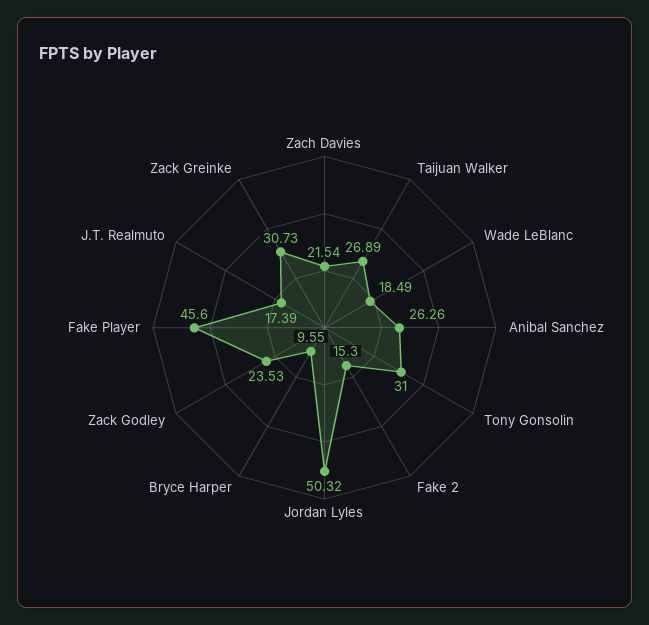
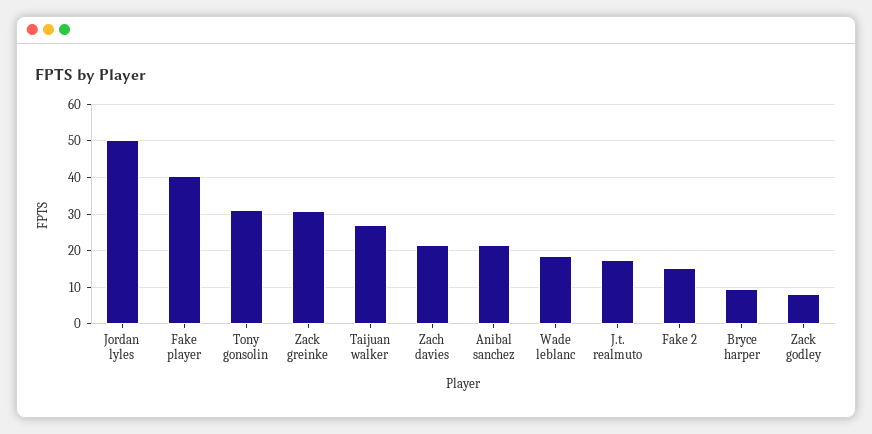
Anibal Sanchez: 26.26 -> 22
Zack Godley: 23.53 -> 8
Fake Player: 45.6 -> 40

